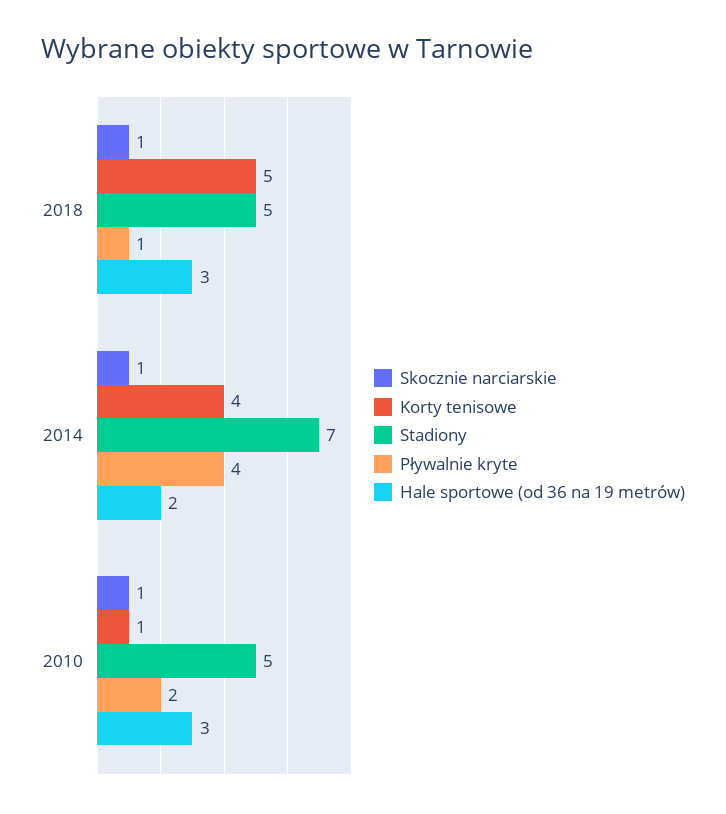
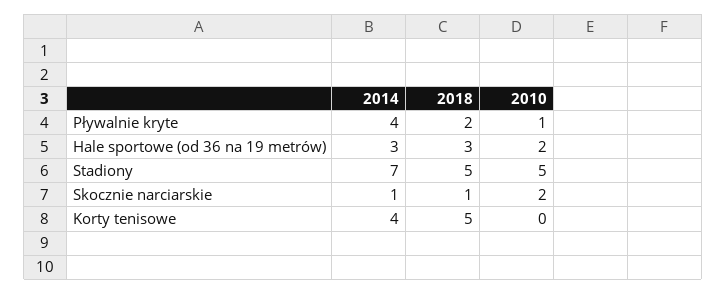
Pływalnie kryte, 2018: 1 -> 2
Hale sportowe (od 36 na 19 metrów), 2014: 2 -> 3
Skocznie narciarskie, 2010: 1 -> 2
Korty tenisowe, 2010: 1 -> 0
Pływalnie kryte, 2010: 2 -> 1
Hale sportowe (od 36 na 19 metrów), 2010: 3 -> 2

